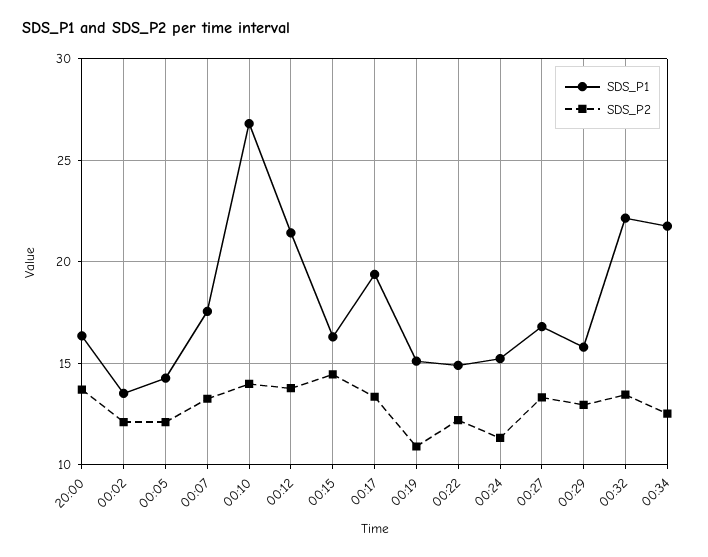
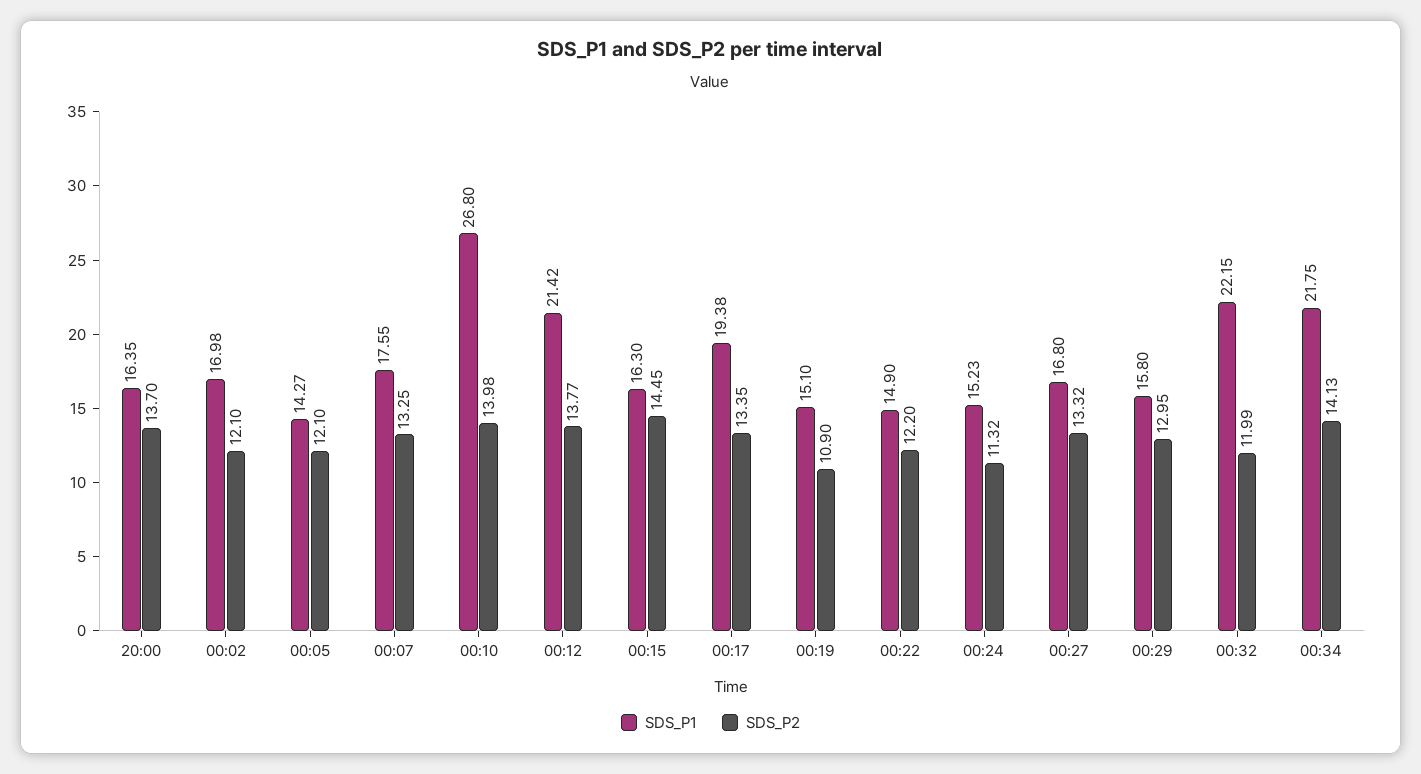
SDS_P1, 00:02: 13.5 -> 16.98
SDS_P2, 00:32: 13.5 -> 11.99
SDS_P2, 00:34: 12.5 -> 14.13

